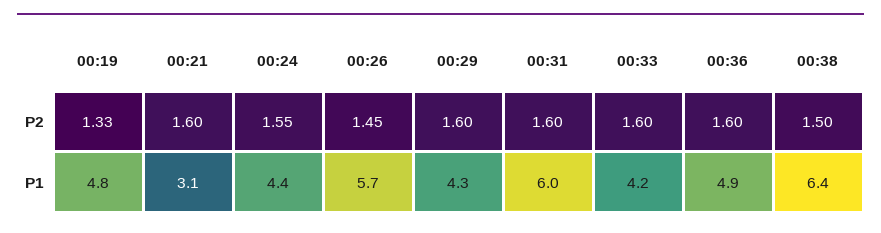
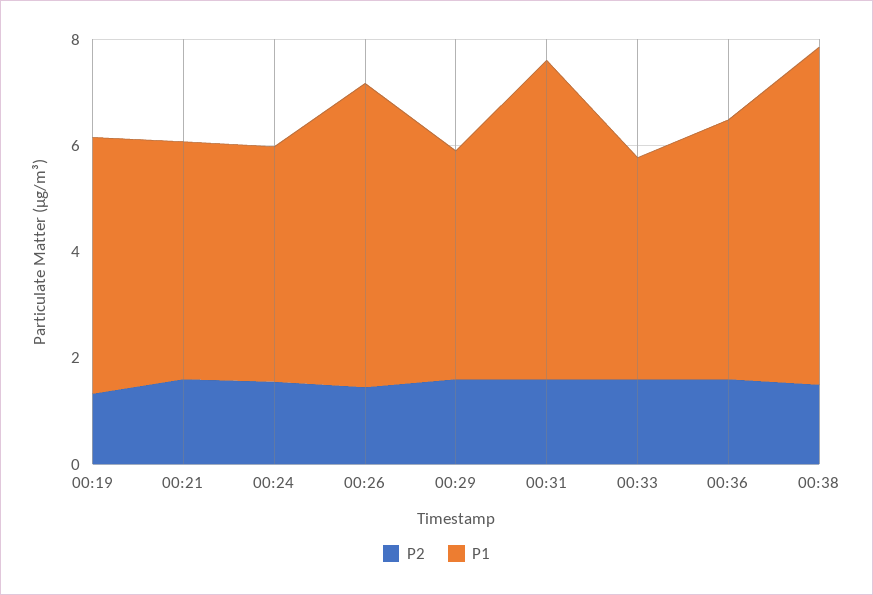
P1, 00:21: 3.1 -> 4.5

